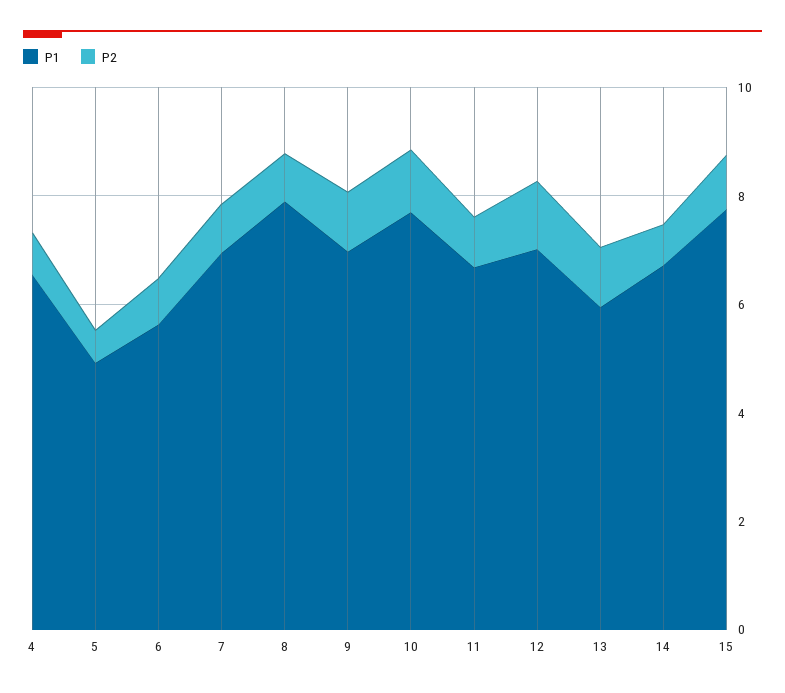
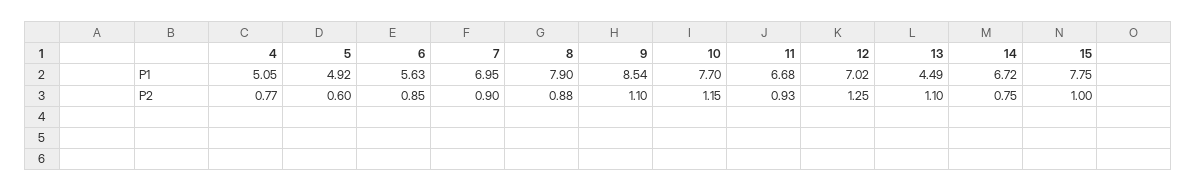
P1, 4: 6.5 -> 5.05
P1, 9: 7 -> 8.54
P1, 13: 6 -> 4.49

